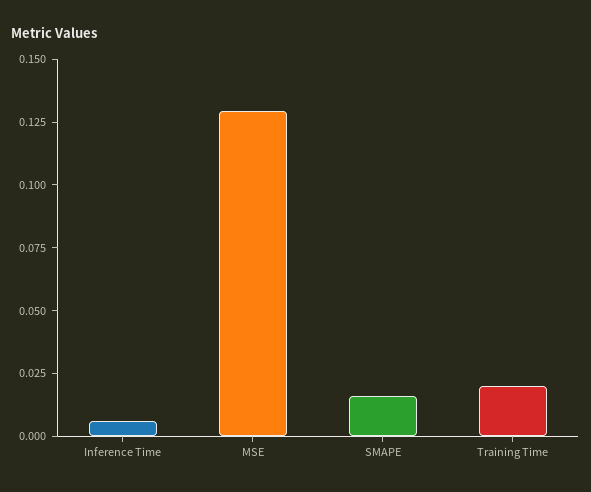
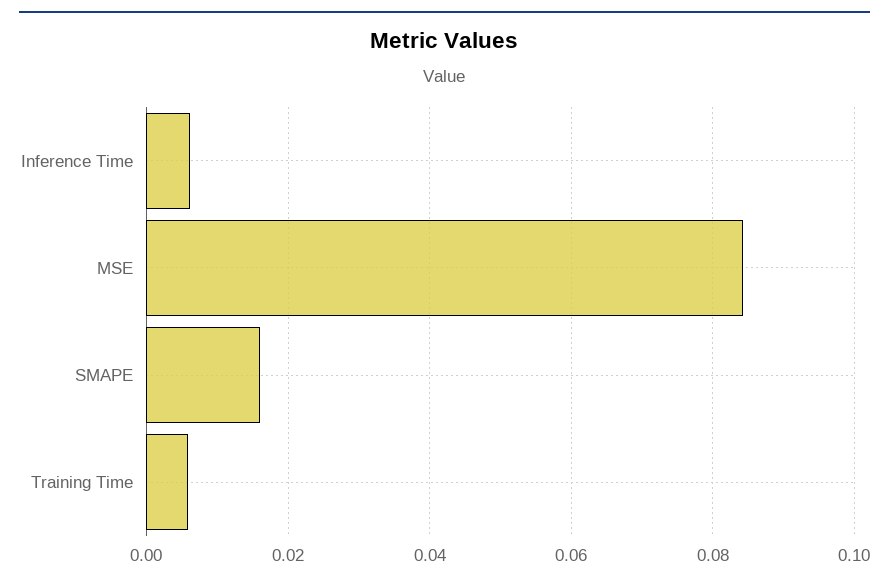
MSE: 0.13 -> 0.084
Training Time: 0.02 -> 0.006

